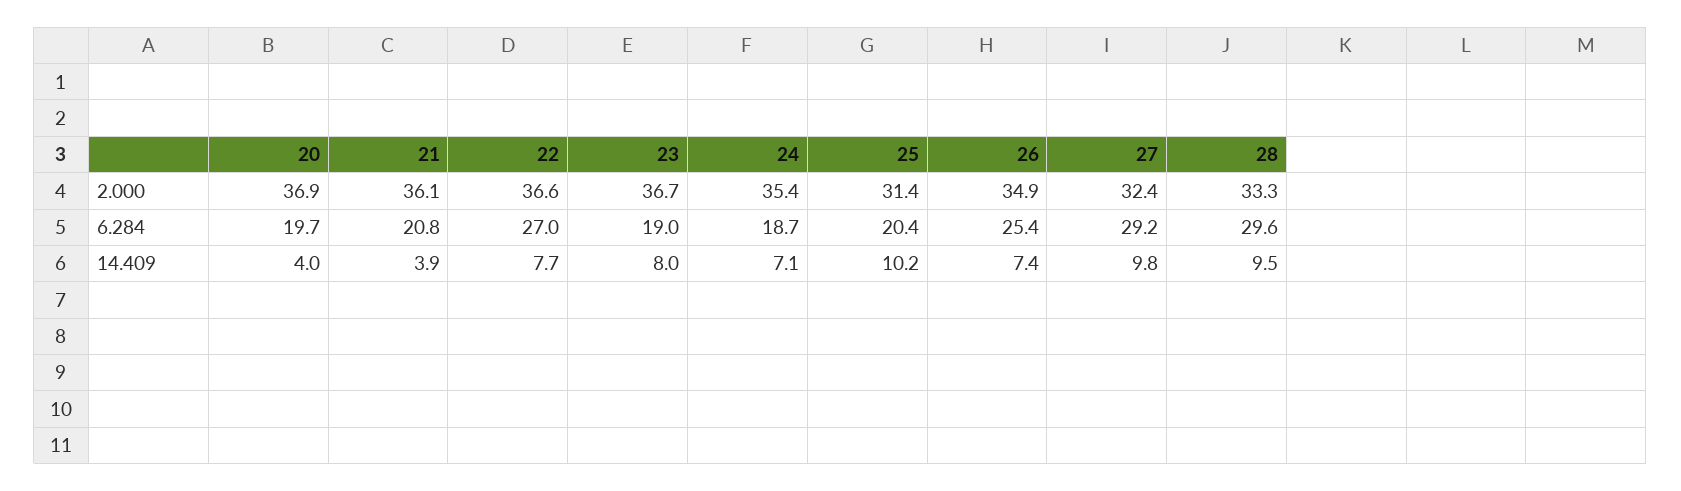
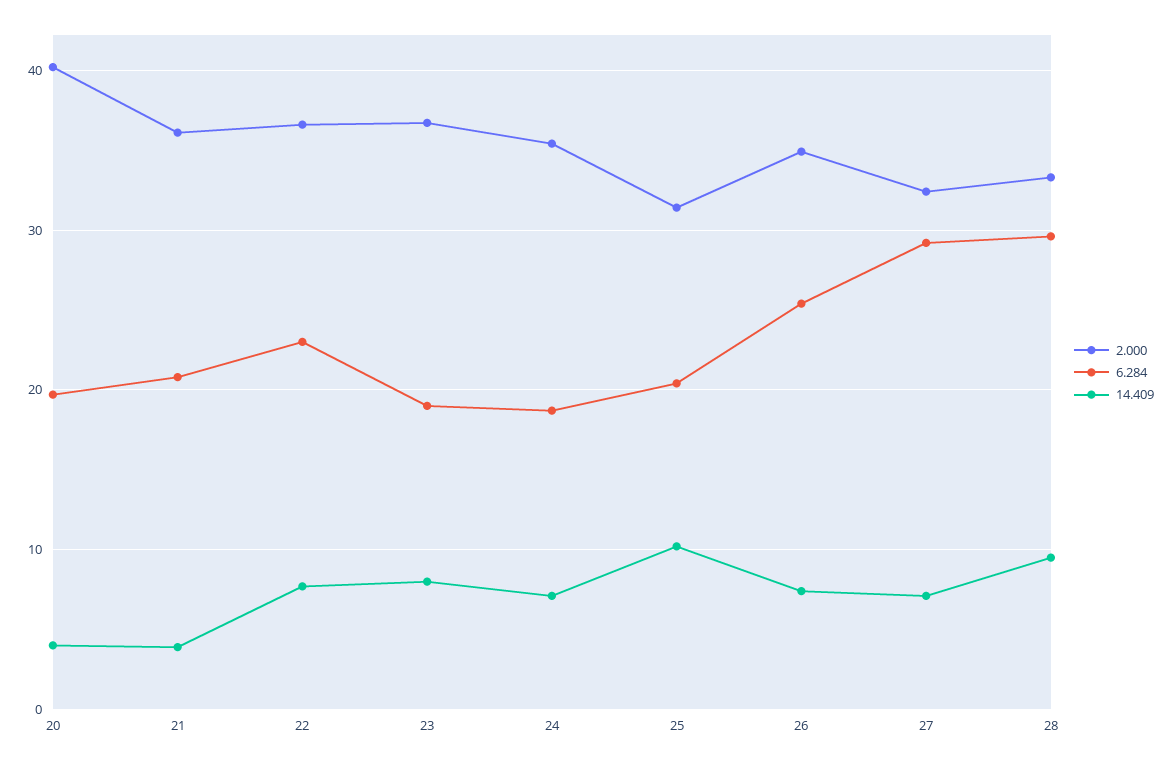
2.000, 20: 36.9 -> 40
6.284, 22: 27 -> 23
14.409, 27: 9.8 -> 7

